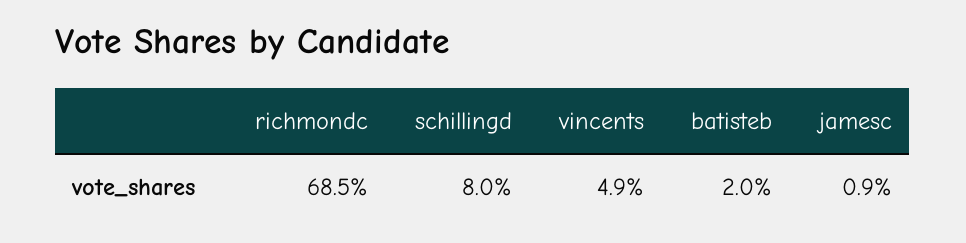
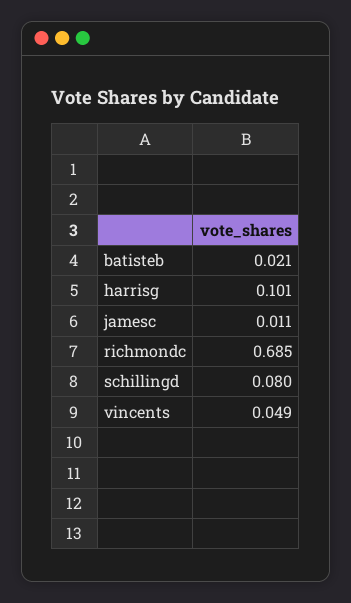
batisteb: 0.02 -> 0.021
jamesc: 0.009 -> 0.011
harrisg: none -> 0.101

